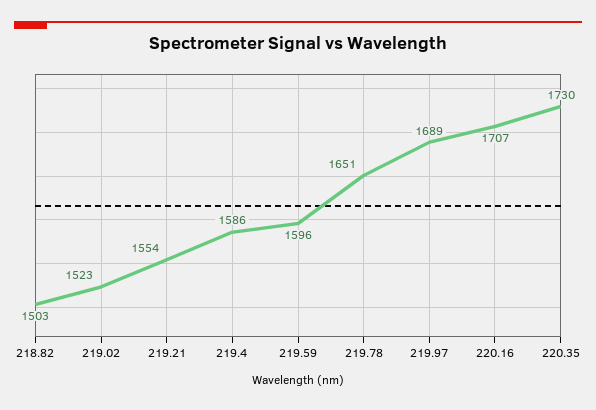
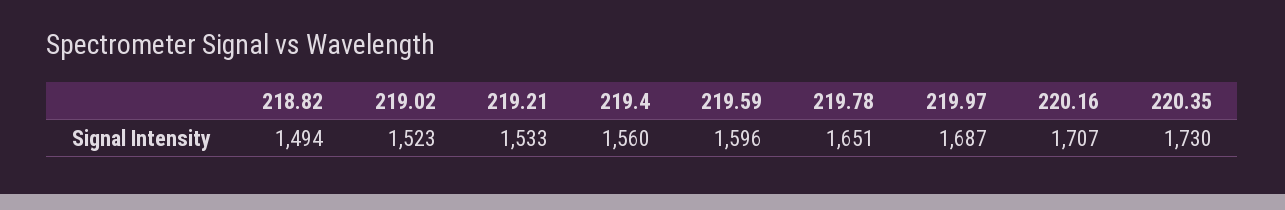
218.82: 1503 -> 1494
219.21: 1554 -> 1533
219.4: 1586 -> 1560
219.97: 1689 -> 1687

